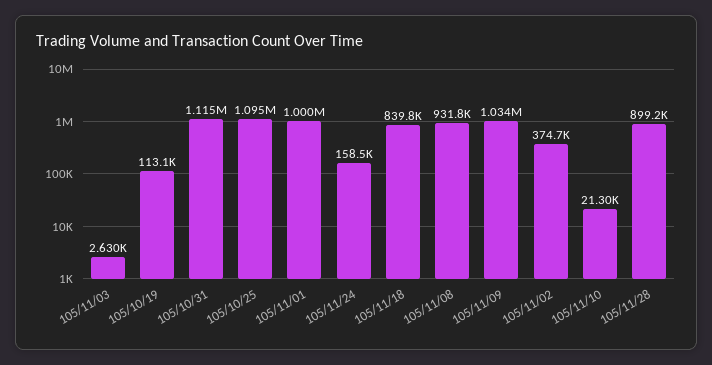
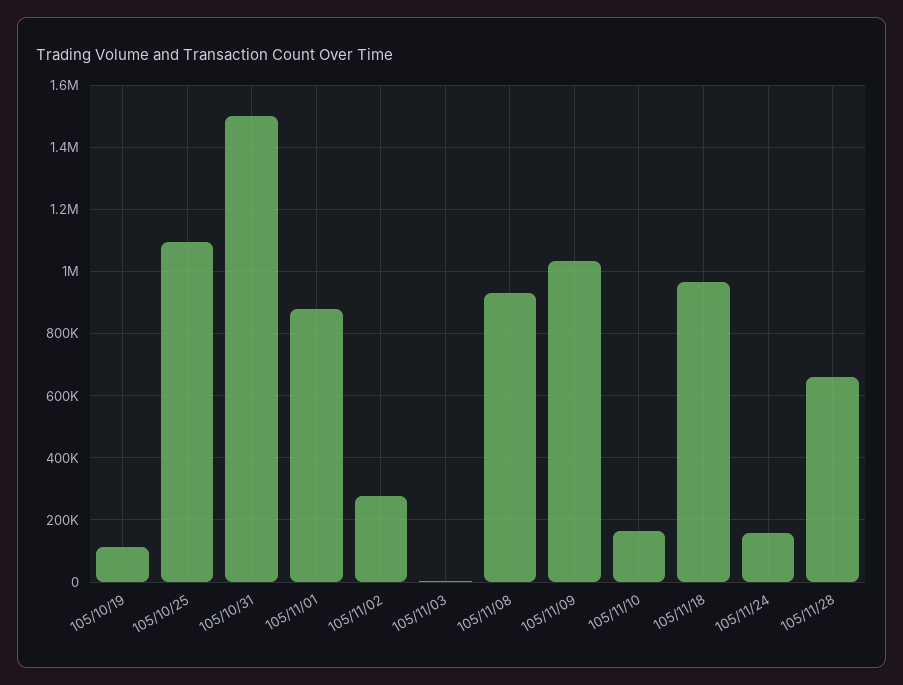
105/10/31: 1115000 -> 1500000
105/11/01: 1000000 -> 880000
105/11/18: 839800 -> 960000
105/11/02: 374700 -> 280000
105/11/10: 21300 -> 160000
105/11/28: 899200 -> 660000

